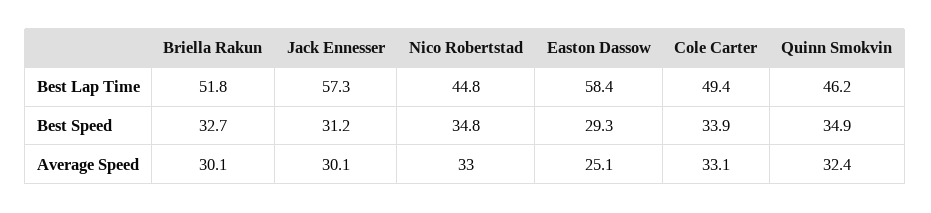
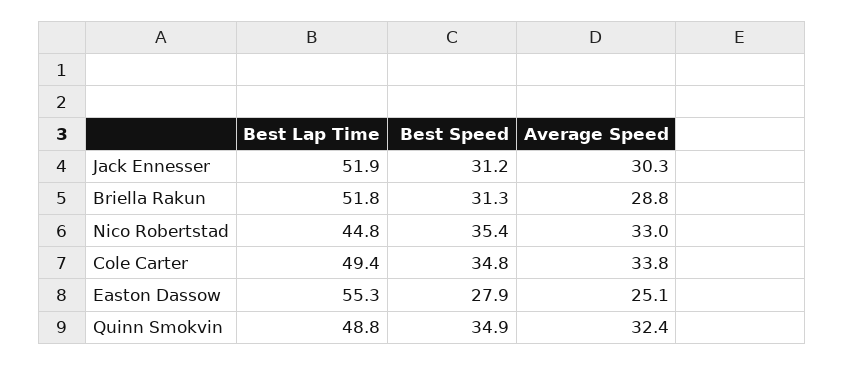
Jack Ennesser, Best Lap Time: 57.3 -> 51.9
Easton Dassow, Best Lap Time: 58.4 -> 55.3
Quinn Smokvin, Best Lap Time: 46.2 -> 48.8
Briella Rakun, Best Speed: 32.7 -> 31.3
Nico Robertstad, Best Speed: 34.8 -> 35.4
Easton Dassow, Best Speed: 29.3 -> 27.9
Cole Carter, Best Speed: 33.9 -> 34.8
Briella Rakun, Average Speed: 30.1 -> 28.8
Jack Ennesser, Average Speed: 30.1 -> 30.3
Cole Carter, Average Speed: 33.1 -> 33.8

